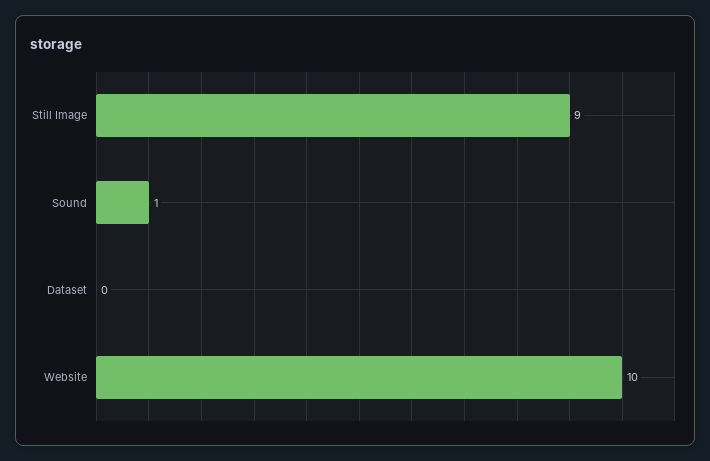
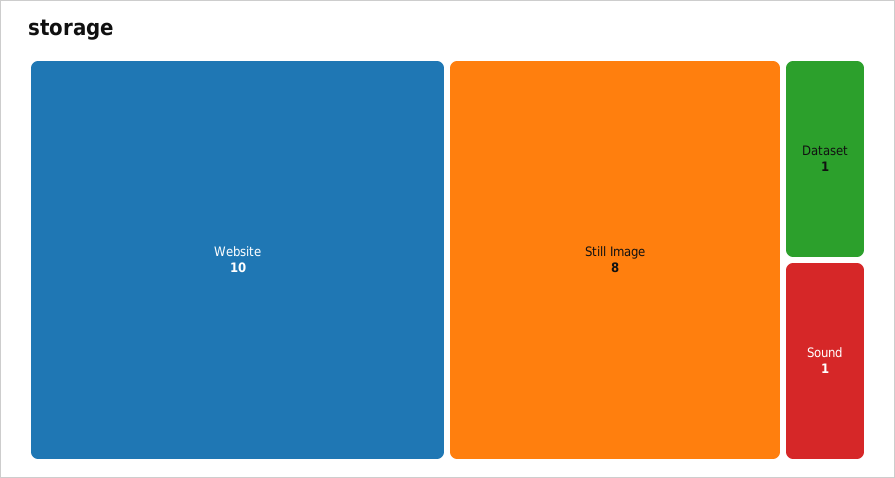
Still Image: 9 -> 8
Dataset: 0 -> 1

